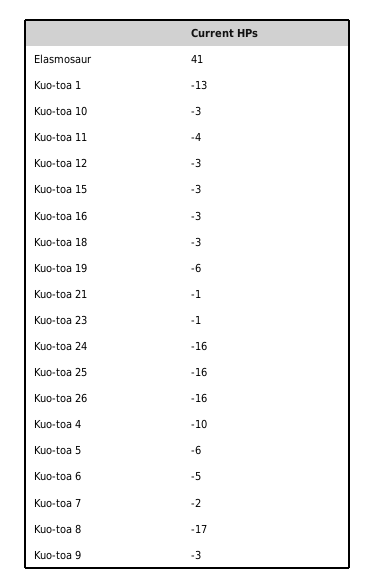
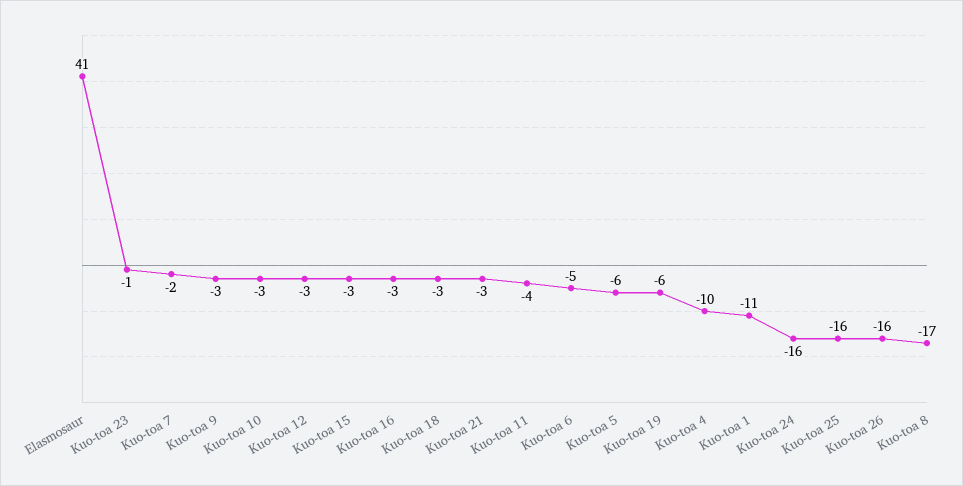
Kuo-toa 1: -13 -> -11
Kuo-toa 21: -1 -> -3

